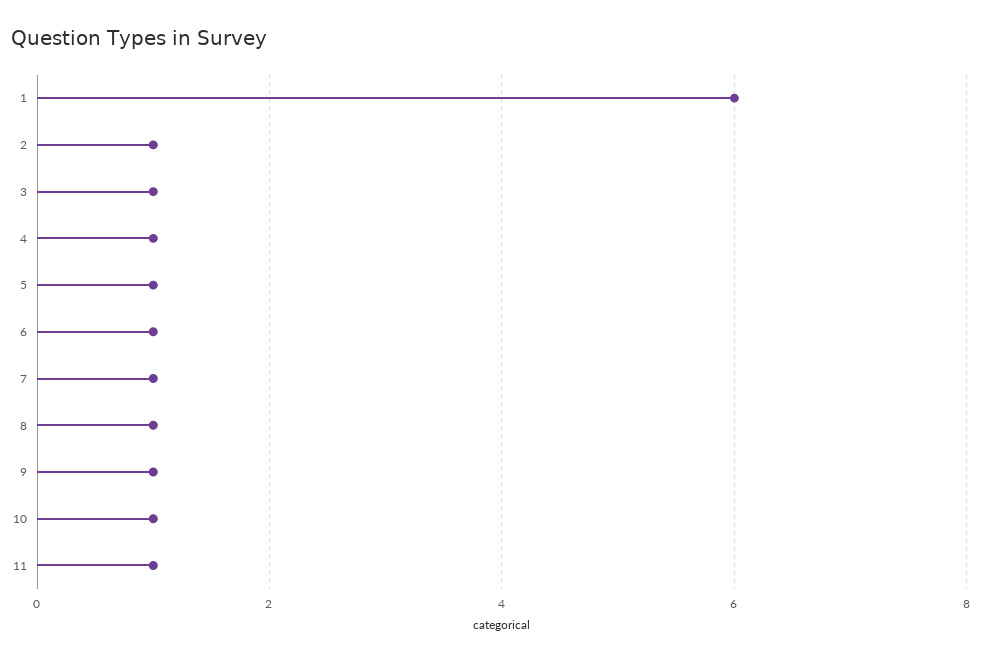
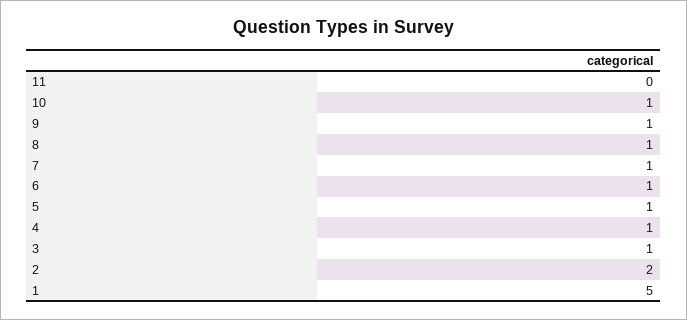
1: 6 -> 5
2: 1 -> 2
11: 1 -> 0

